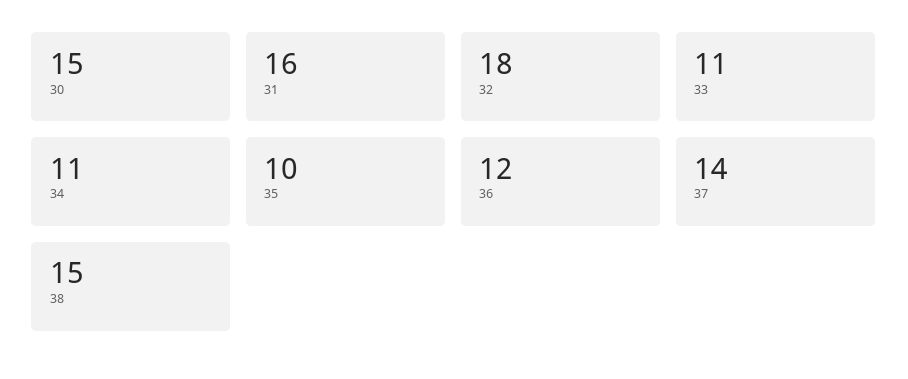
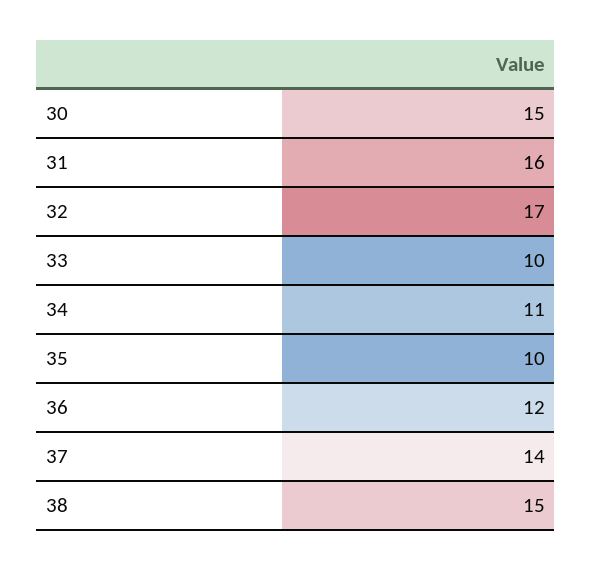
32: 18 -> 17
33: 11 -> 10

